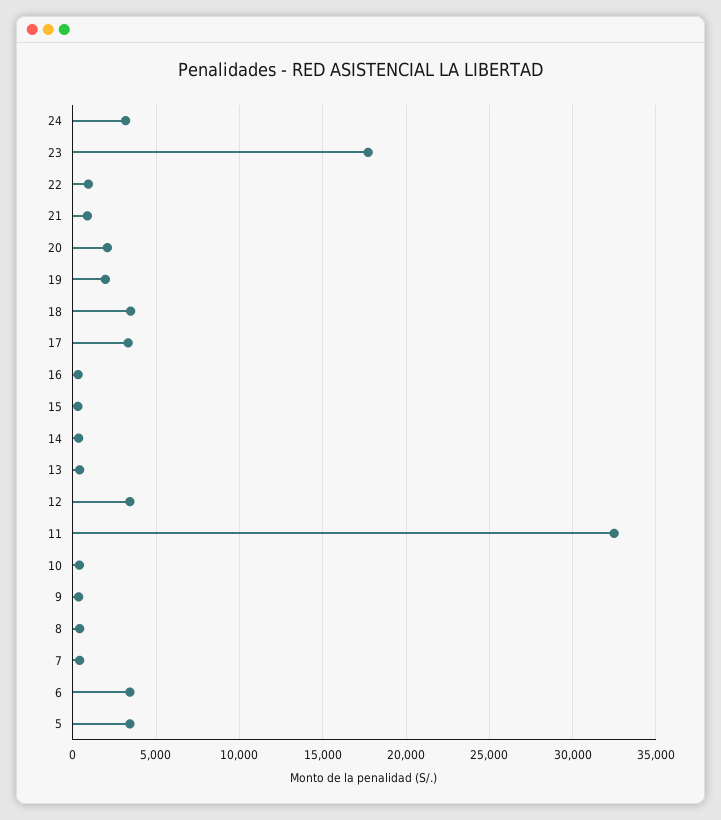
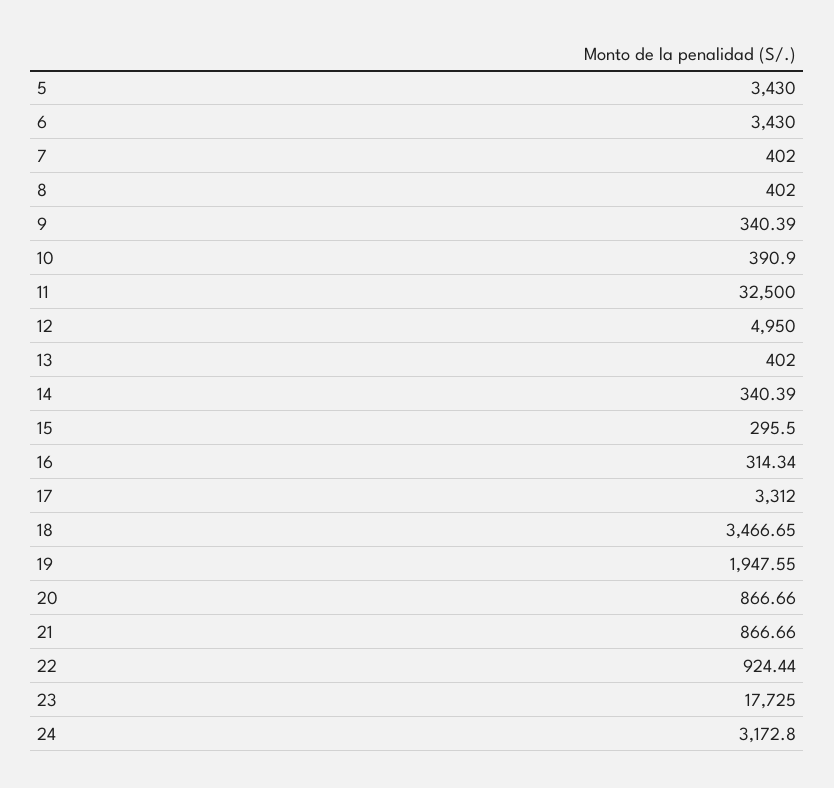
20: 2000 -> 866.66
12: 3500 -> 4950

